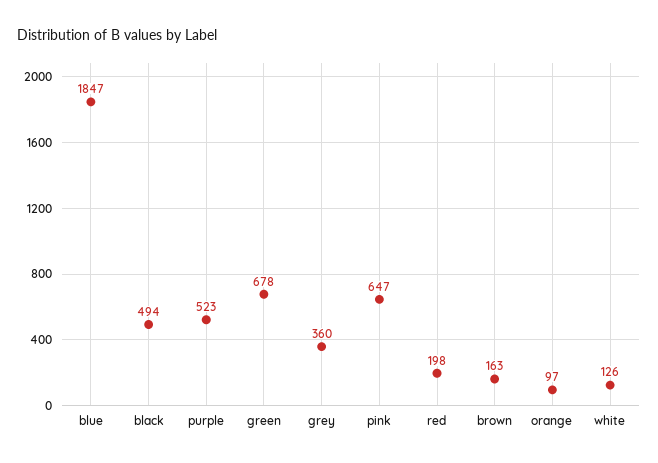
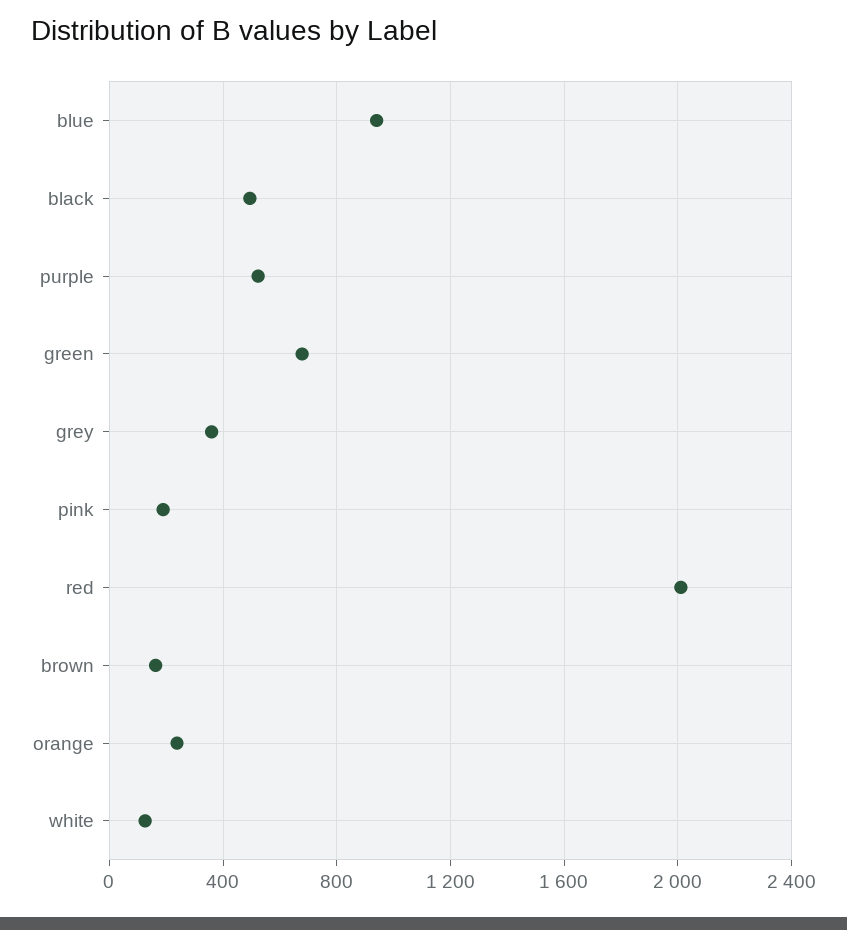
blue: 1847 -> 950
pink: 647 -> 200
red: 198 -> 2000
orange: 97 -> 250

